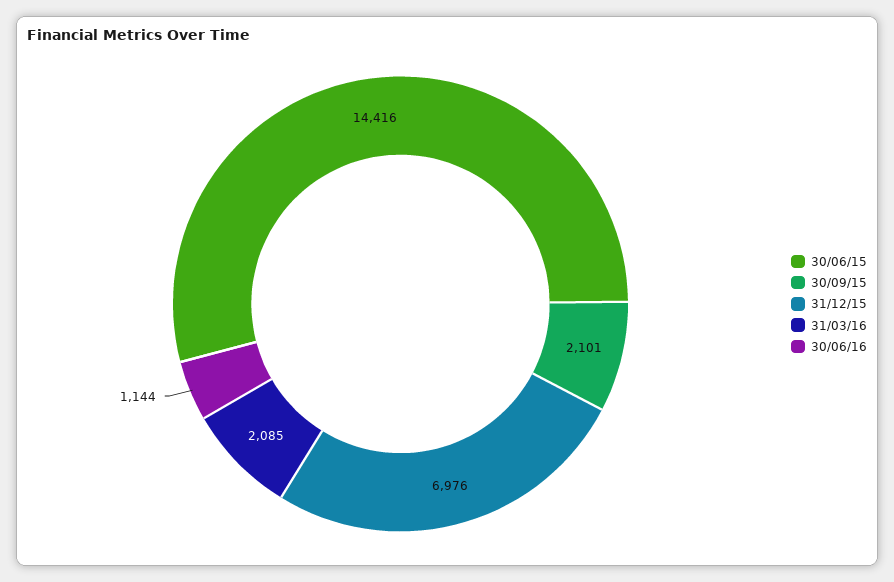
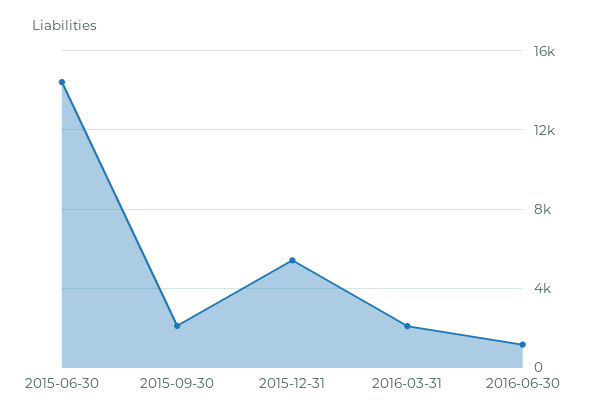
31/12/15: 6976 -> 5500

